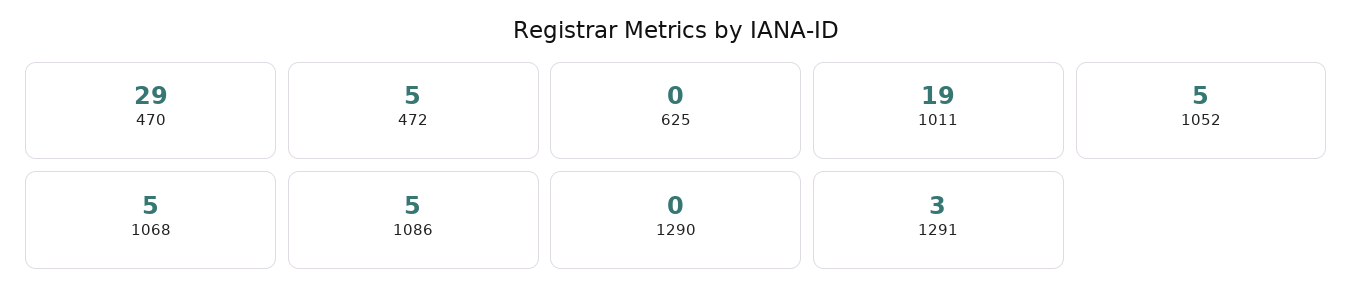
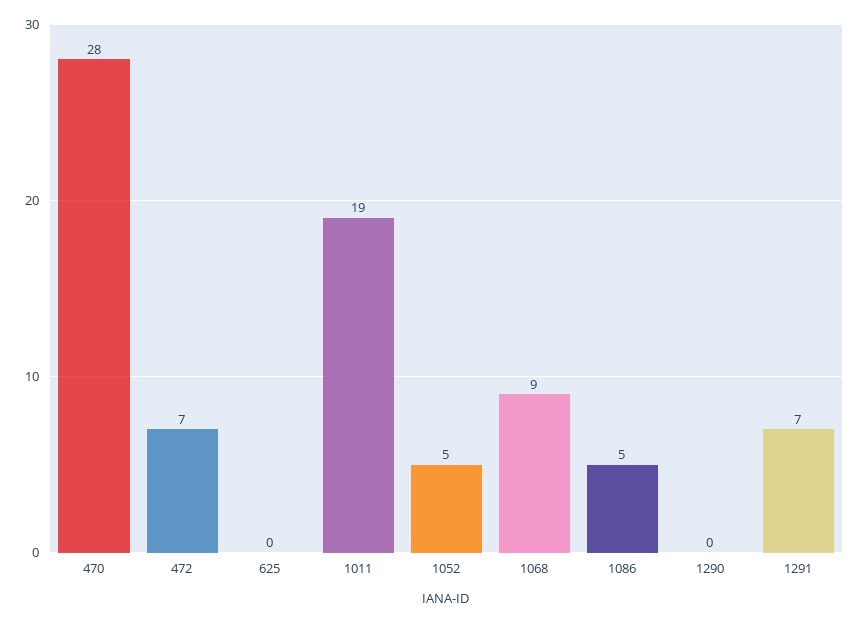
470: 29 -> 28
472: 5 -> 7
1068: 5 -> 9
1291: 3 -> 7

